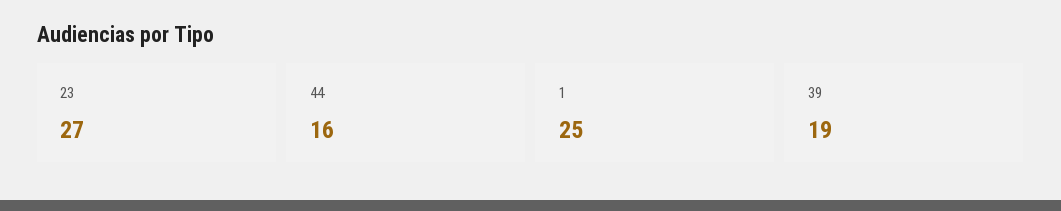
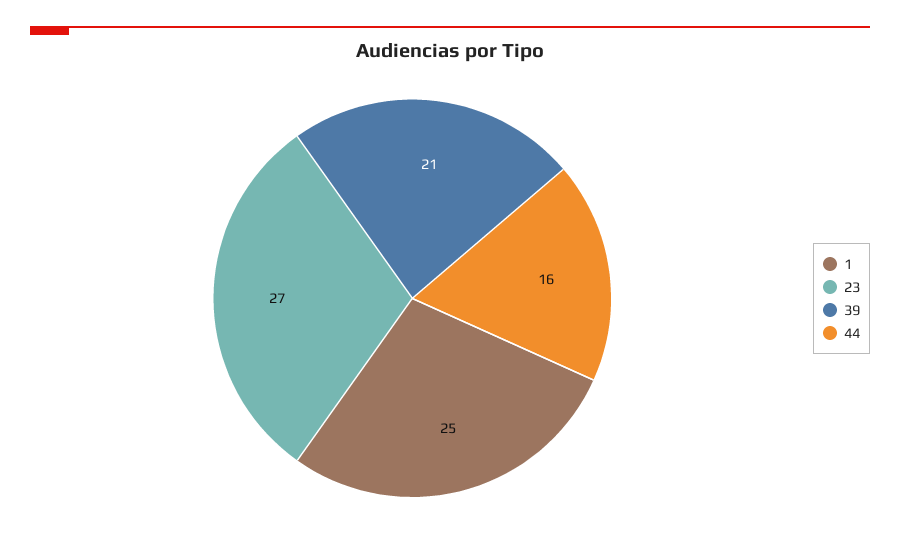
39: 19 -> 21

